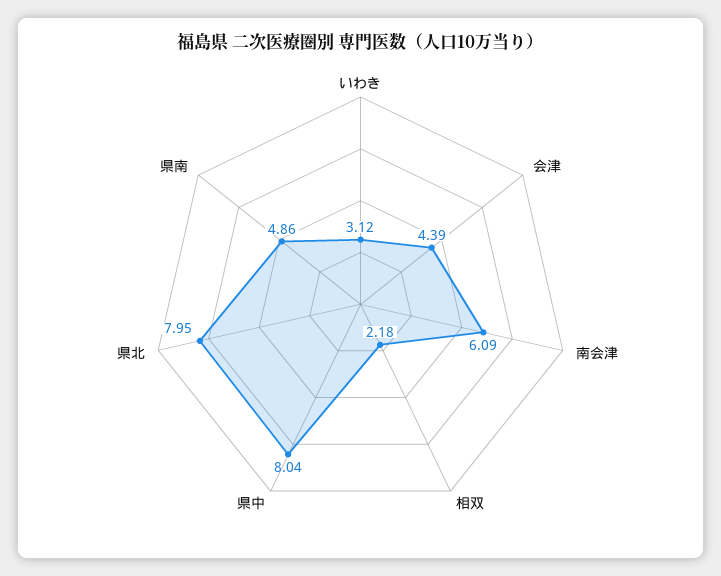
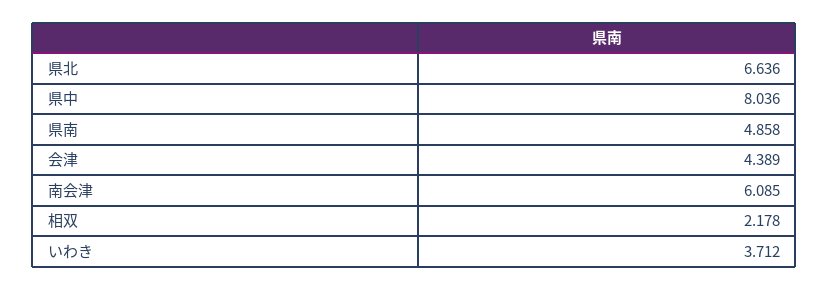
いわき: 3.12 -> 3.712
県北: 7.95 -> 6.636

